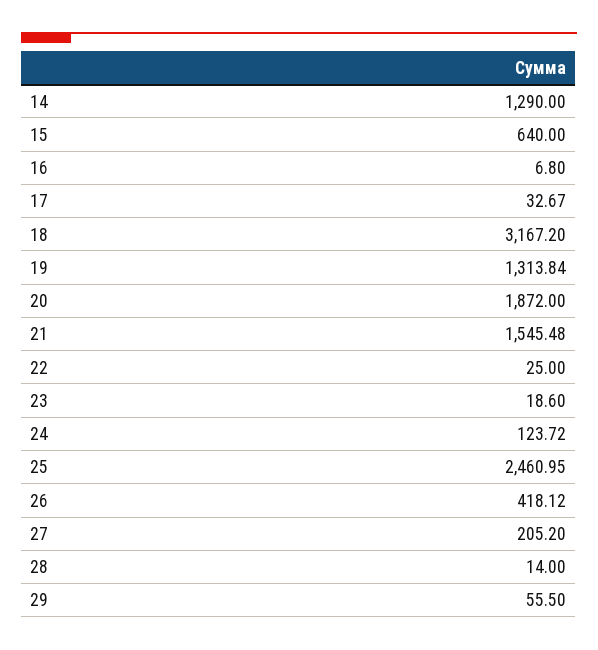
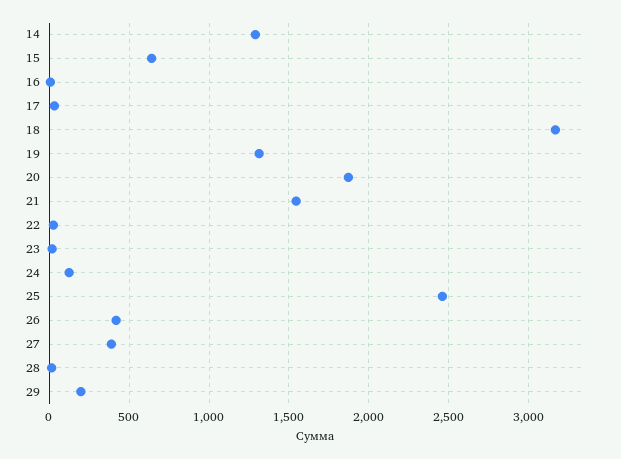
27: 205.2 -> 400
29: 55.5 -> 200

